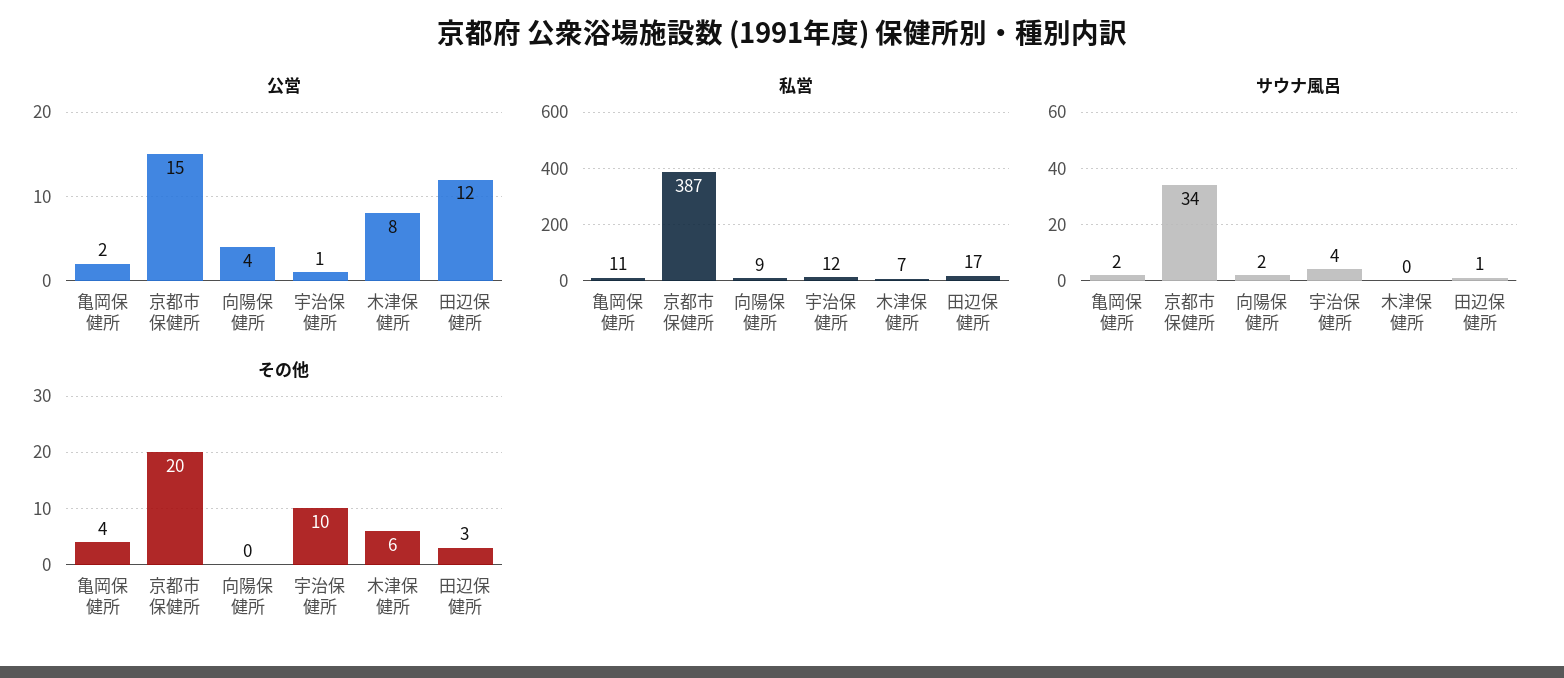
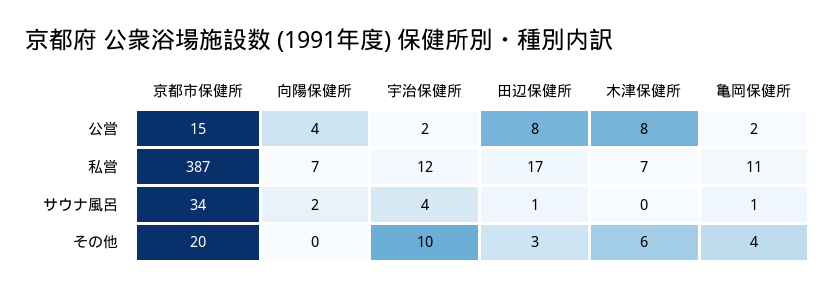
公営, 宇治保健所: 1 -> 2
公営, 田辺保健所: 12 -> 8
私営, 向陽保健所: 9 -> 7
サウナ風呂, 亀岡保健所: 2 -> 1

